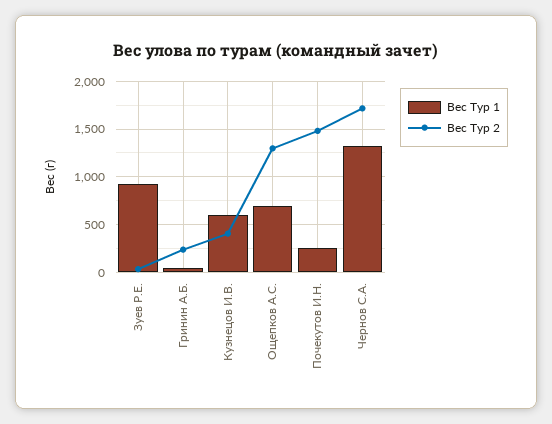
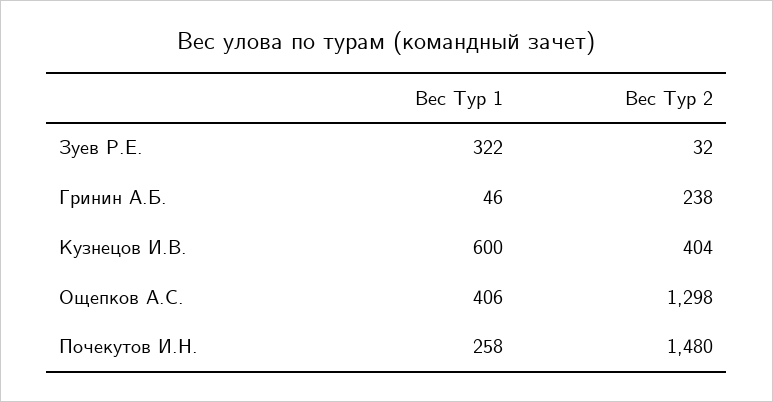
Вес Тур 1, Зуев Р.Е.: 900 -> 322
Вес Тур 1, Ощепков А.С.: 700 -> 406
Вес Тур 1, Чернов С.А.: 1300 -> none
Вес Тур 2, Чернов С.А.: 1700 -> none

